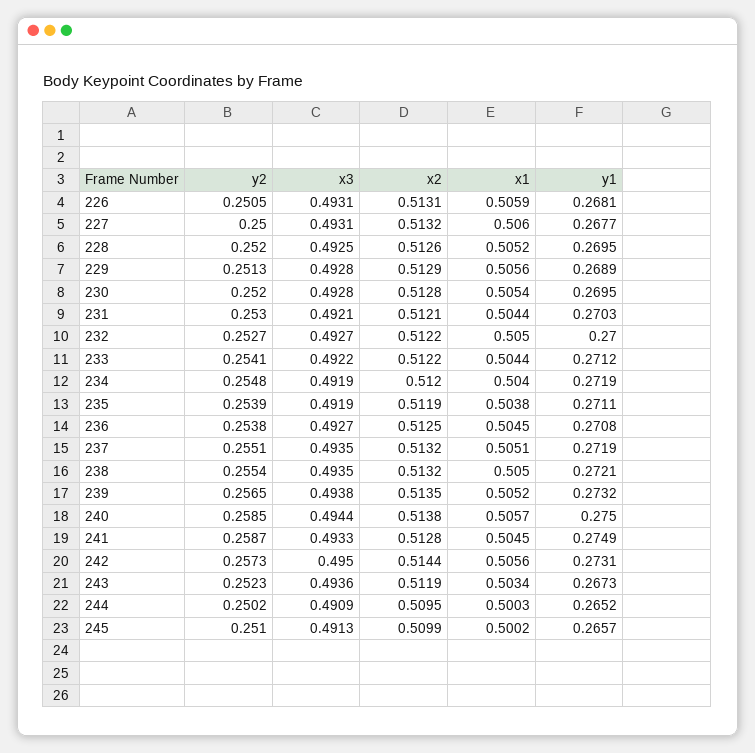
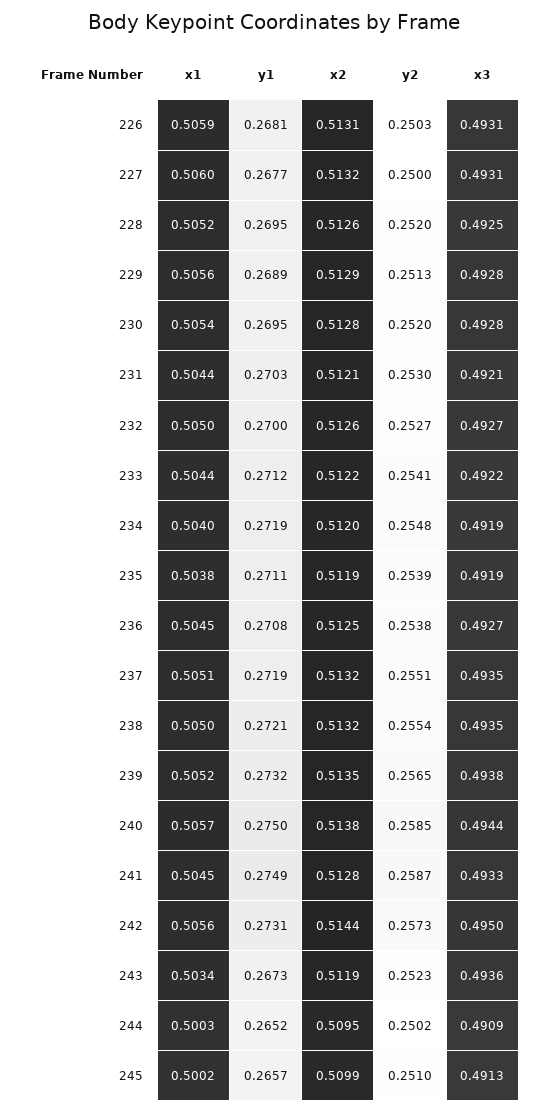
y2, 226: 0.2505 -> 0.2503
x2, 232: 0.5122 -> 0.5126

